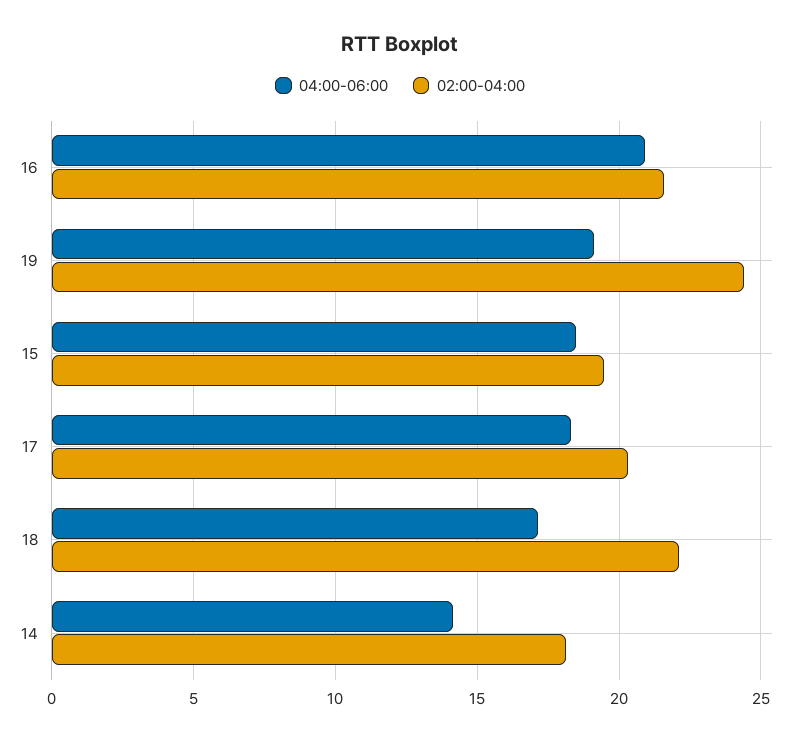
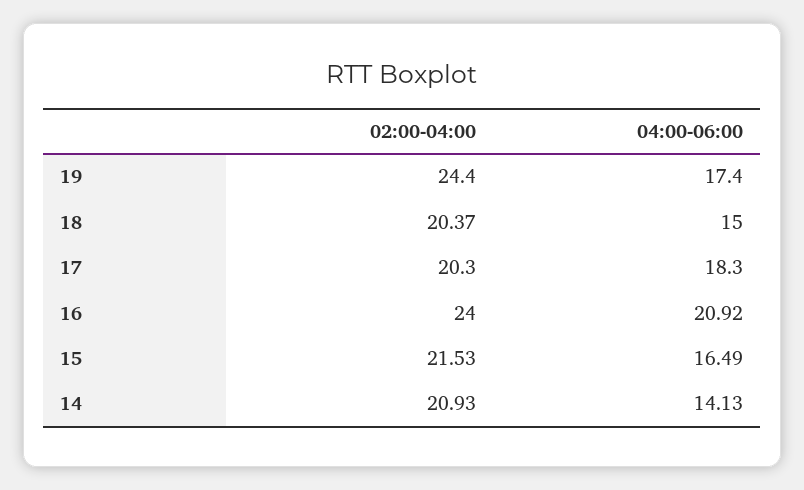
02:00-04:00, 16: 21.5 -> 24
04:00-06:00, 19: 19 -> 17.4
04:00-06:00, 15: 18.5 -> 16.49
02:00-04:00, 15: 19.5 -> 21.53
04:00-06:00, 18: 17 -> 15
02:00-04:00, 18: 22 -> 20.37
02:00-04:00, 14: 18 -> 20.93

